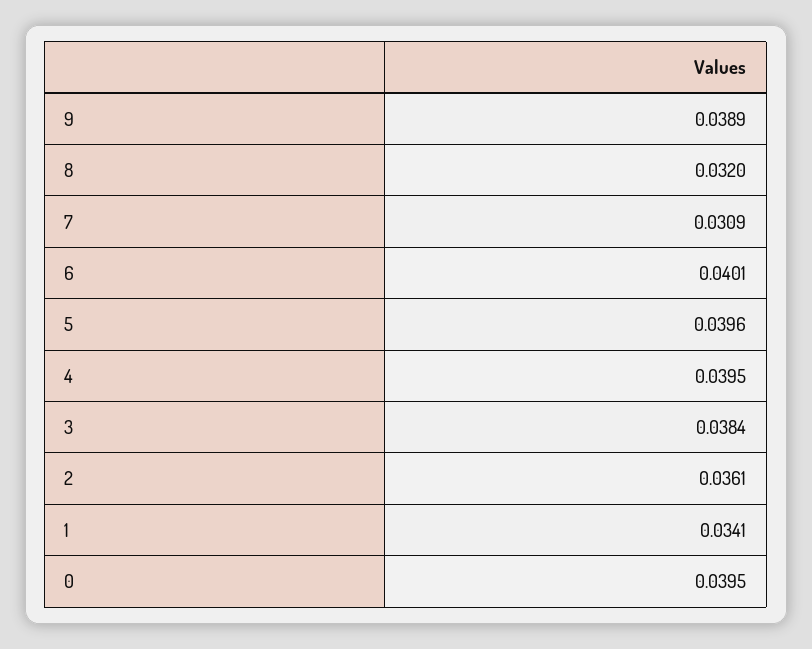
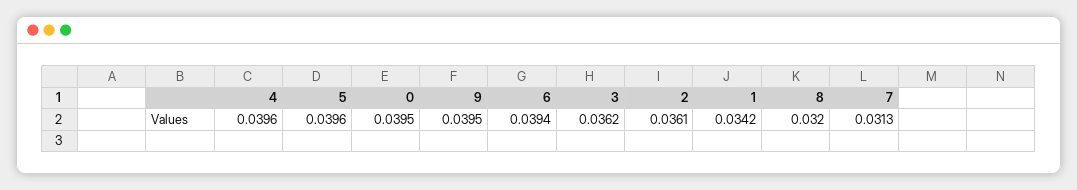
9: 0.0389 -> 0.0395
7: 0.0309 -> 0.0313
6: 0.0401 -> 0.0394
4: 0.0395 -> 0.0396
3: 0.0384 -> 0.0362
1: 0.0341 -> 0.0342

